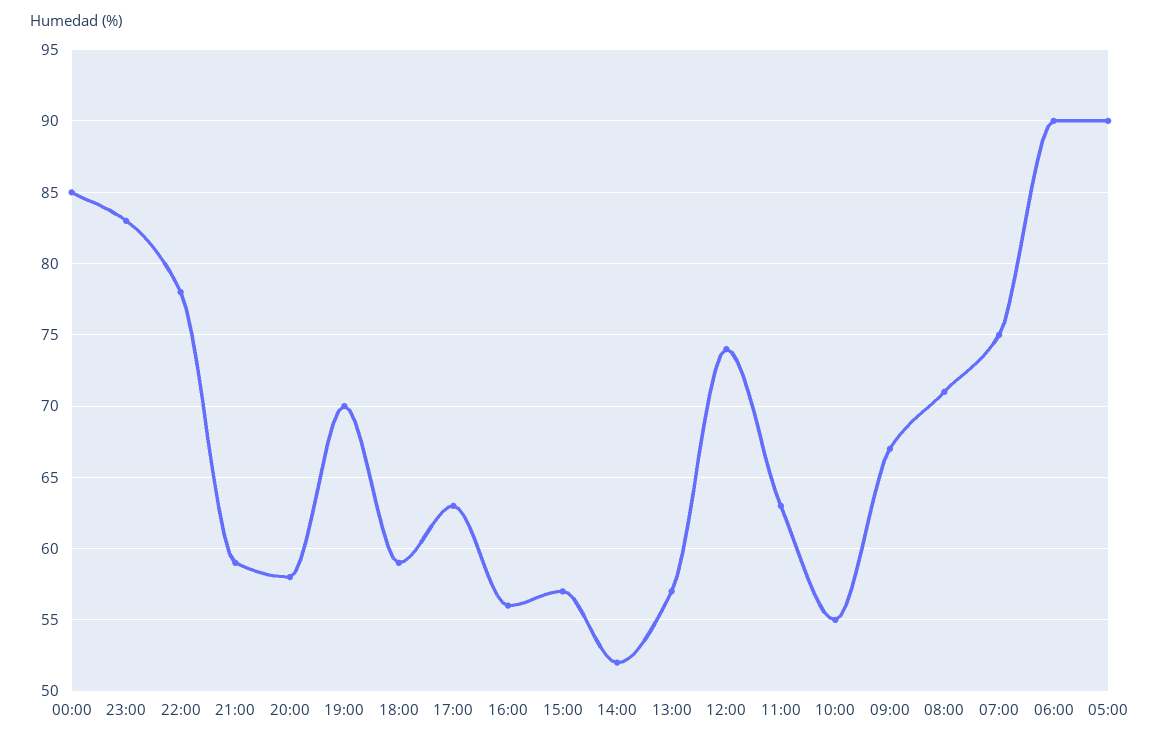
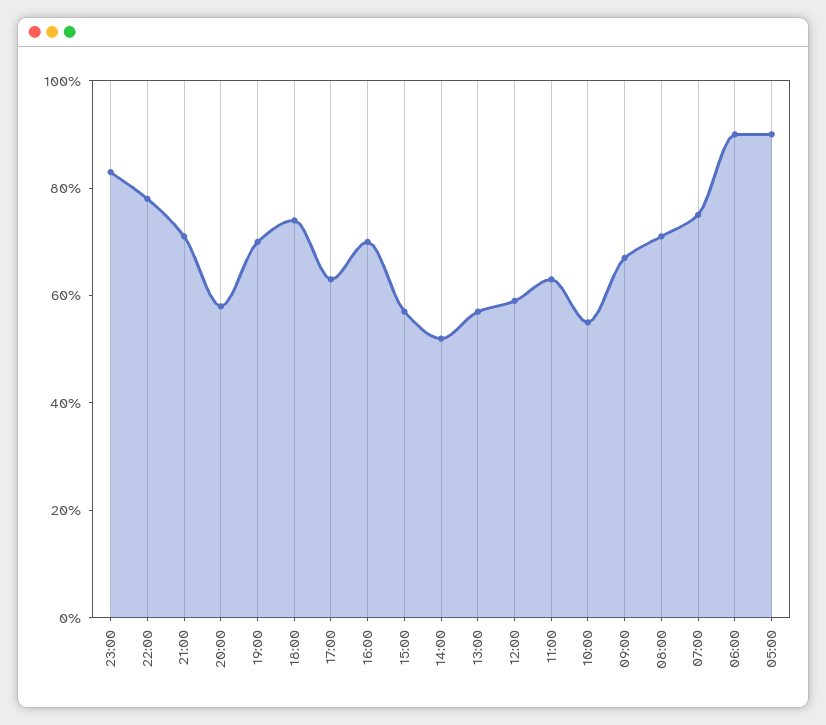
00:00: 85 -> none
21:00: 59 -> 70
18:00: 59 -> 75
16:00: 56 -> 70
12:00: 74 -> 60

